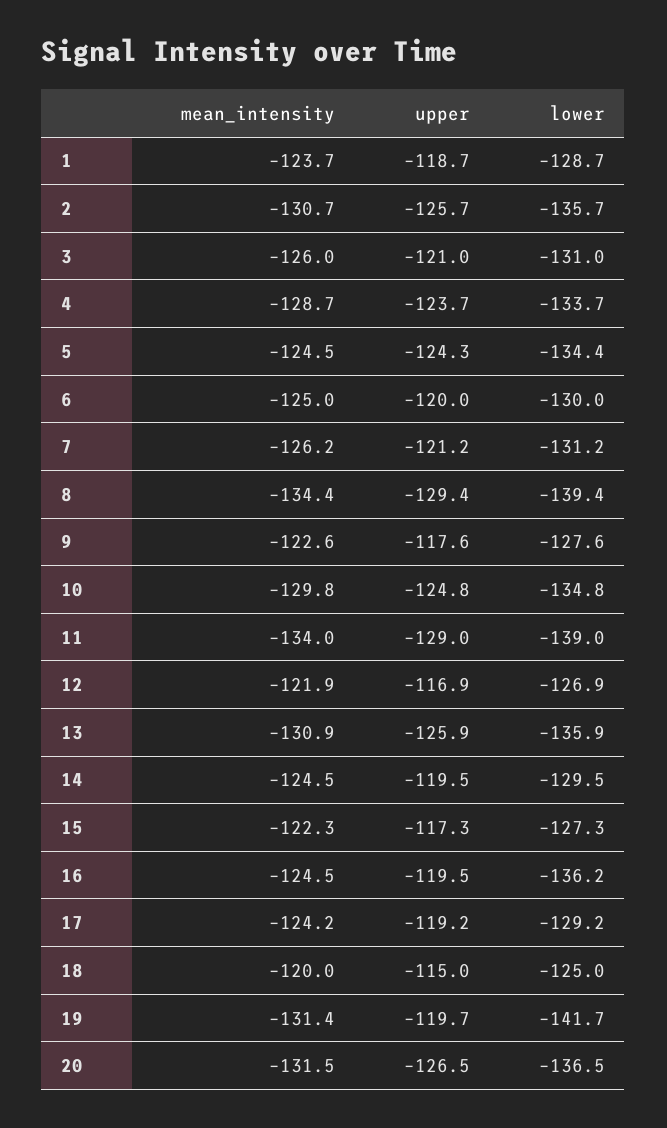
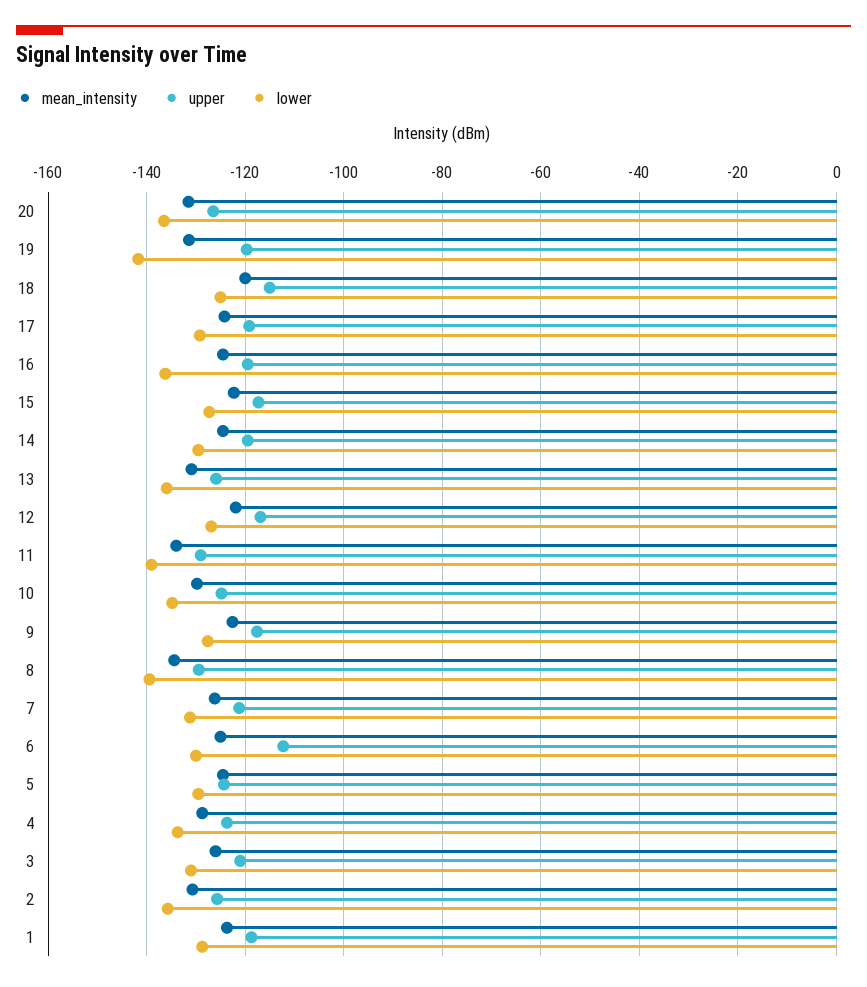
lower, 5: -134.4 -> -130
upper, 6: -120 -> -112

